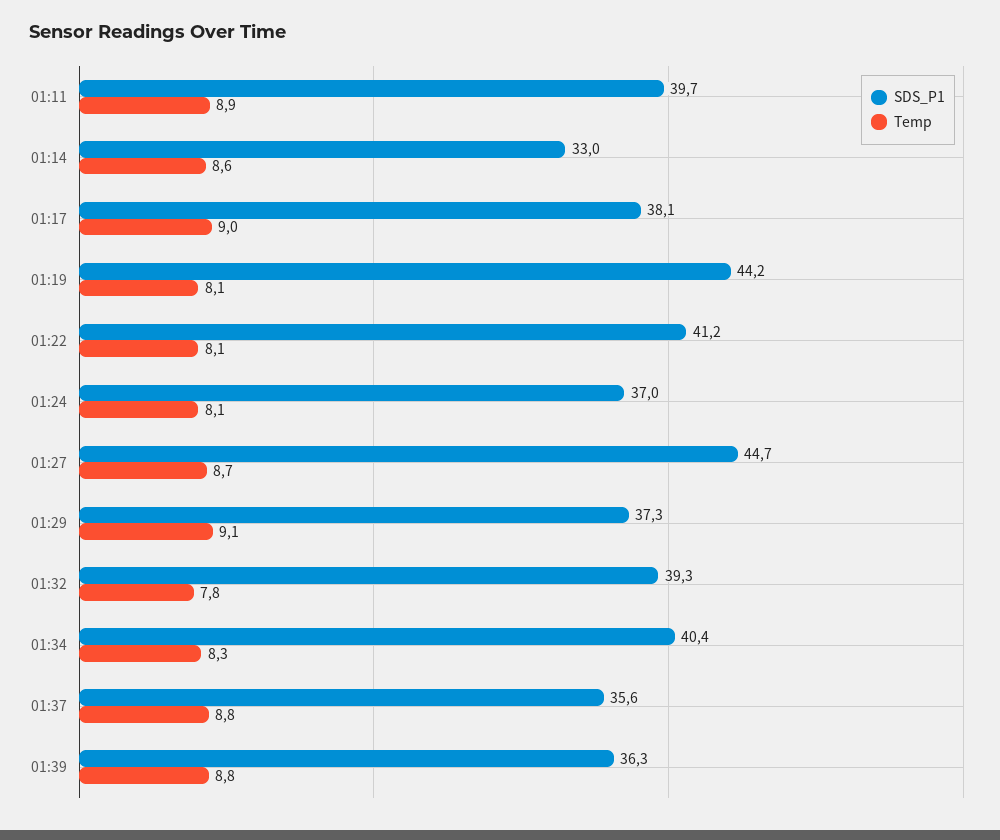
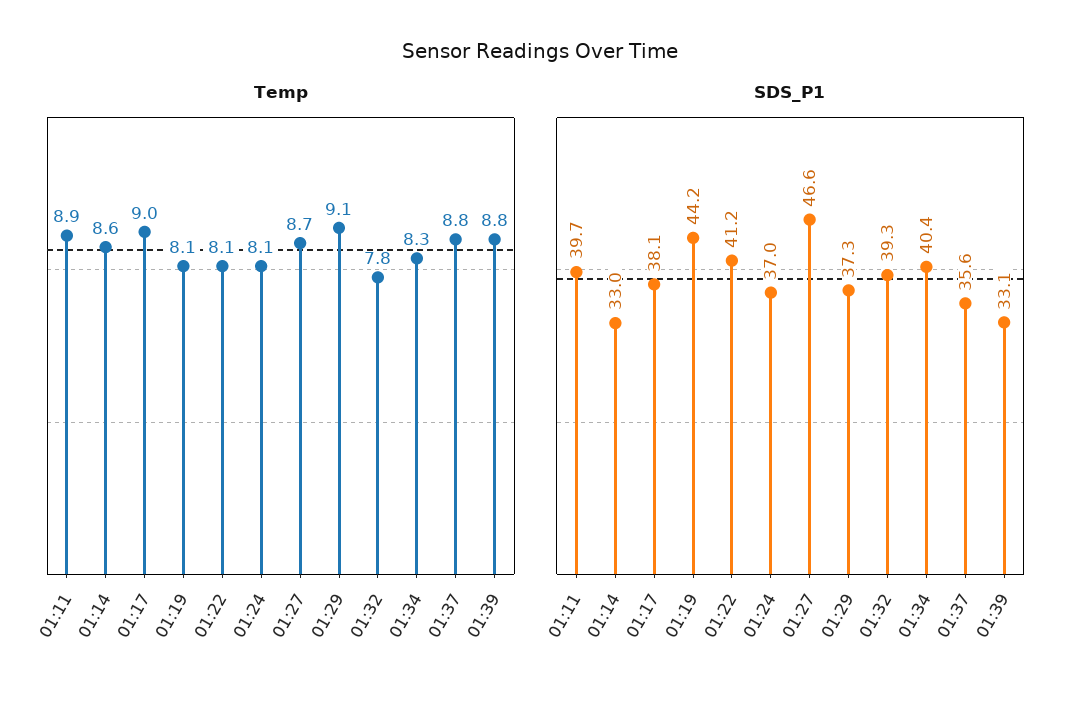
SDS_P1, 01:27: 44.7 -> 46.6
SDS_P1, 01:39: 36.3 -> 33.1

